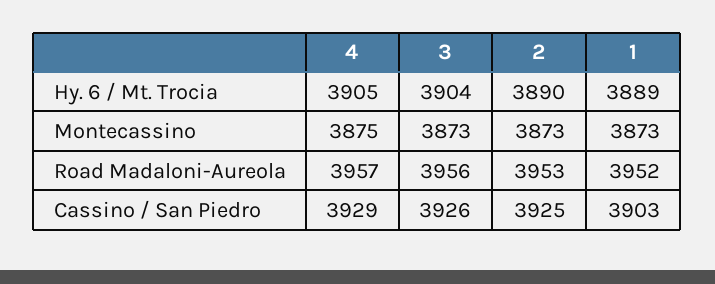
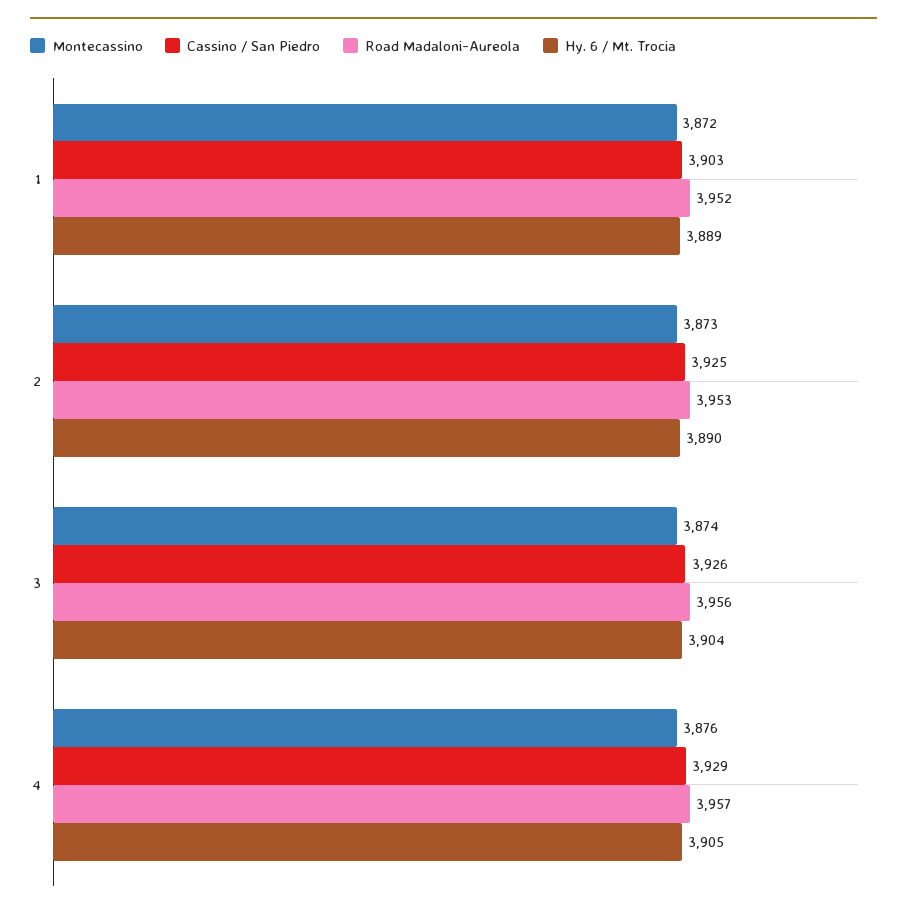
Montecassino, 4: 3875 -> 3876
Montecassino, 3: 3873 -> 3874
Montecassino, 1: 3873 -> 3872

